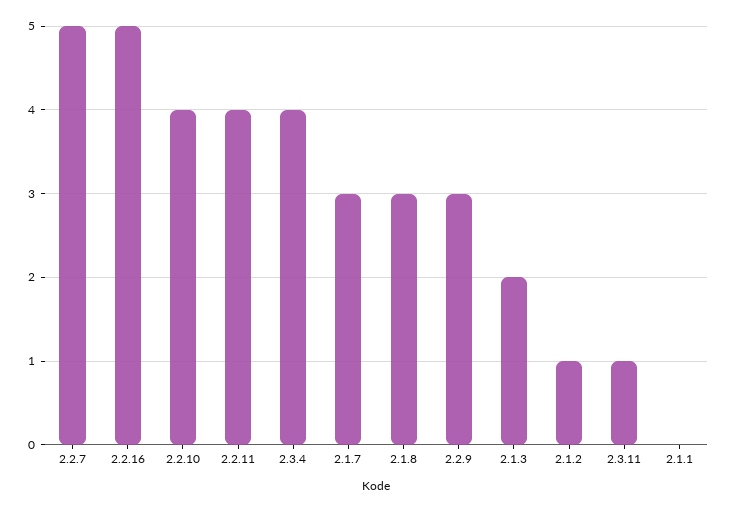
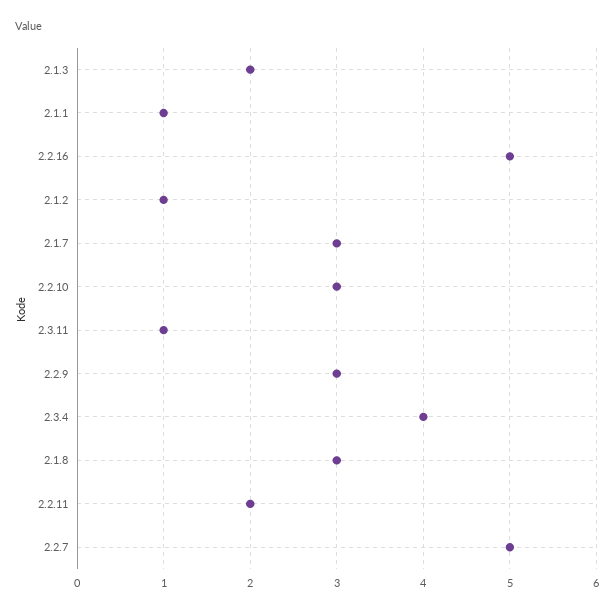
2.2.10: 4 -> 3
2.2.11: 4 -> 2
2.1.1: 0 -> 1

